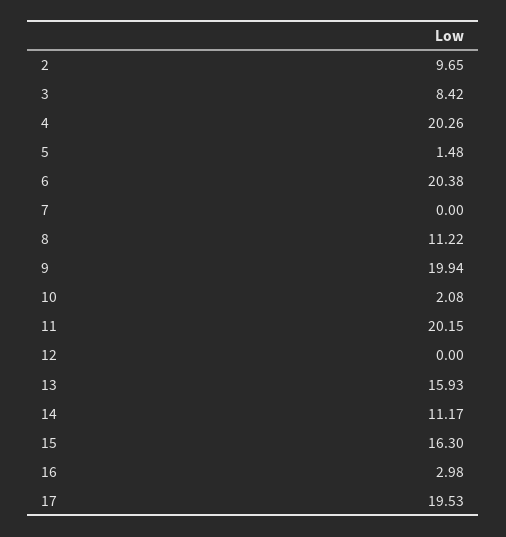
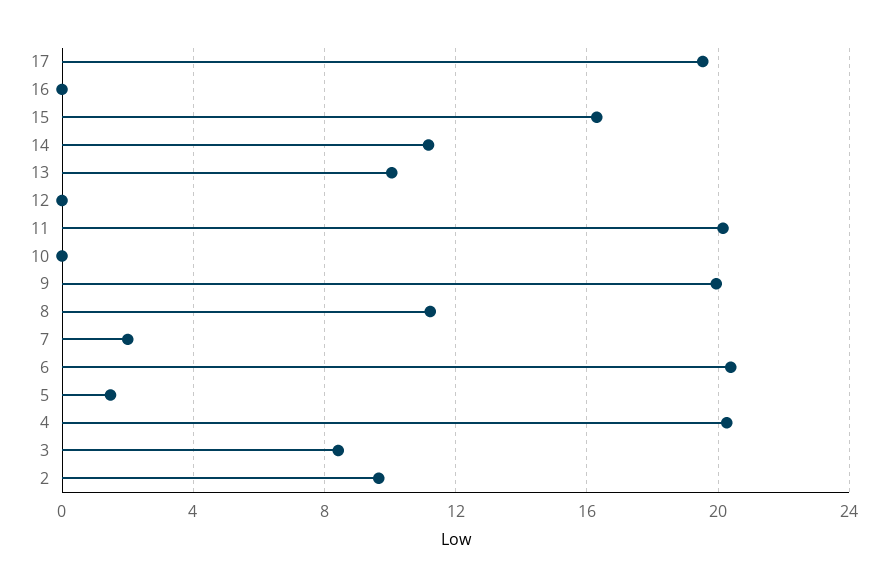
7: 0 -> 2
10: 2.08 -> 0
13: 15.93 -> 10
16: 2.98 -> 0

